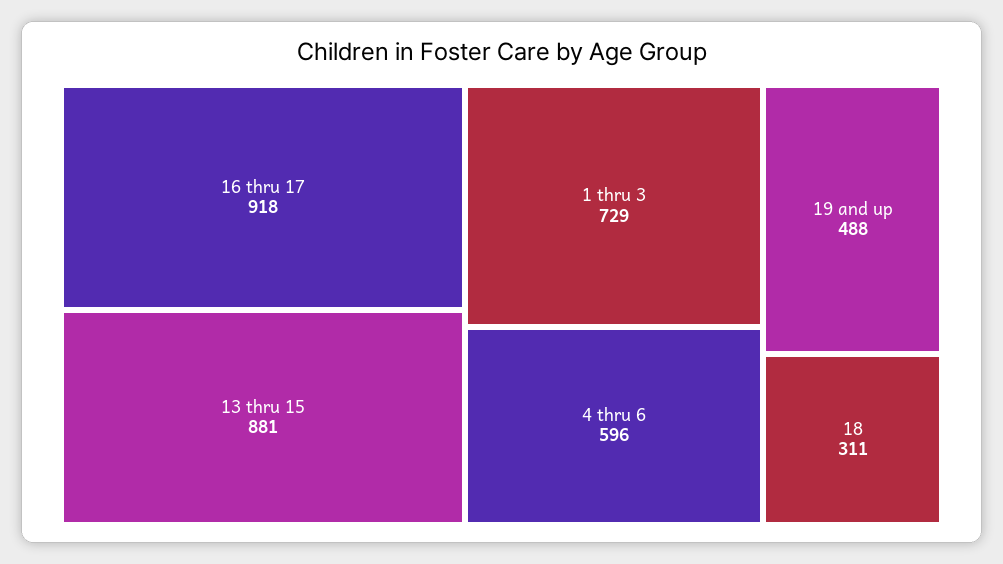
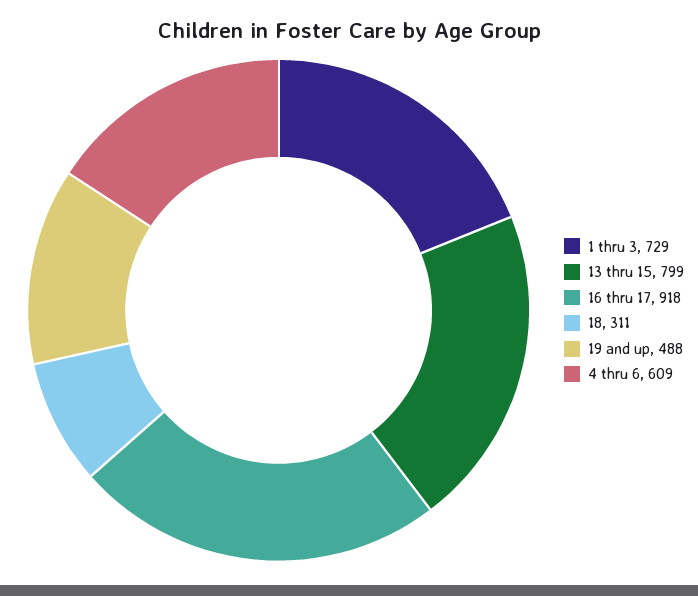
13 thru 15: 881 -> 799
4 thru 6: 596 -> 609

